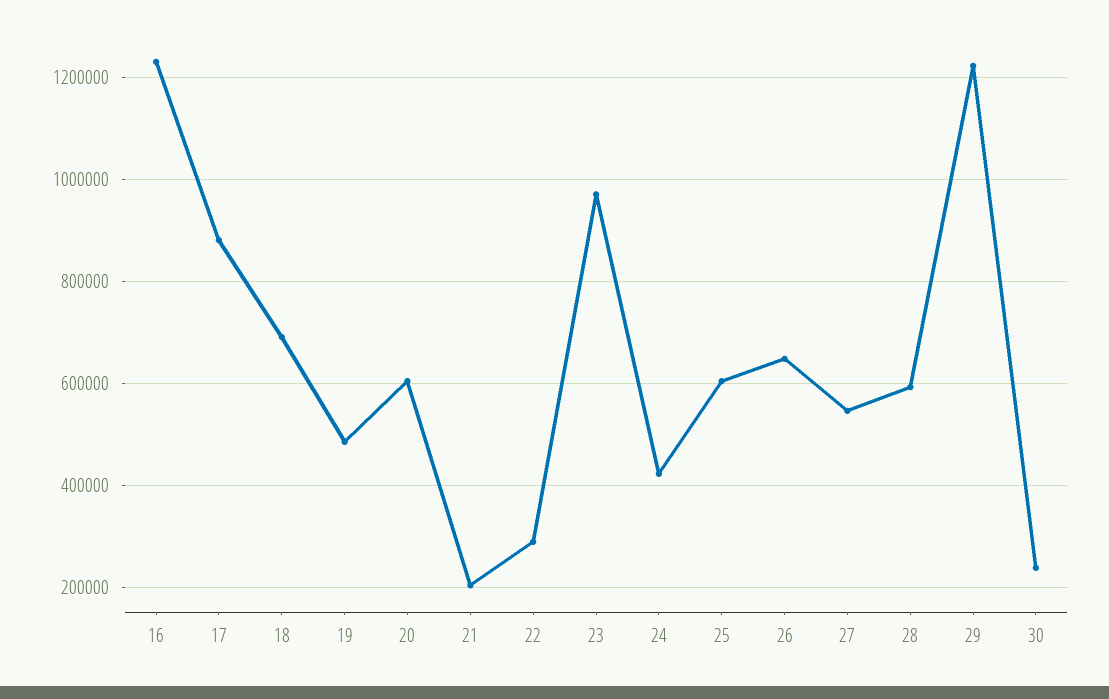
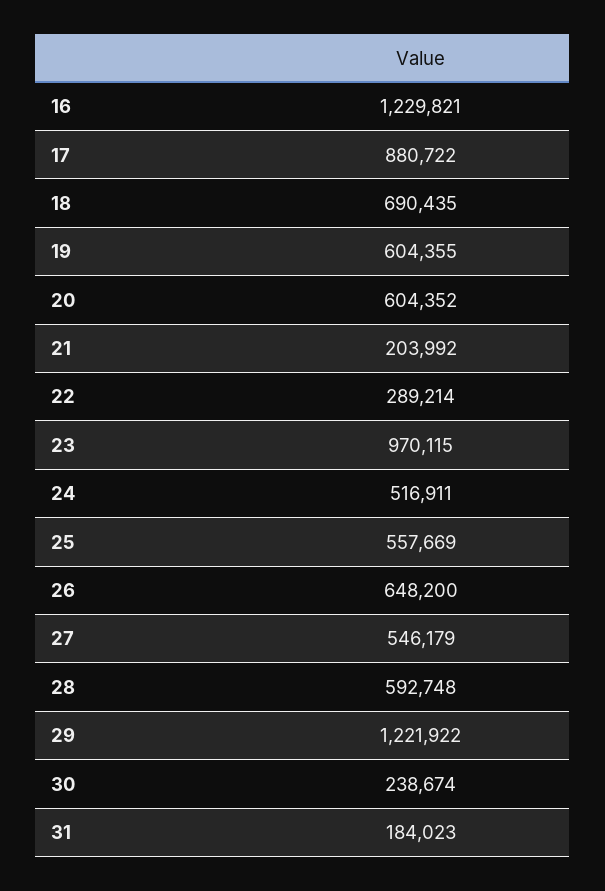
19: 480000 -> 604355
24: 420000 -> 516911
25: 600000 -> 557669
31: none -> 184023

